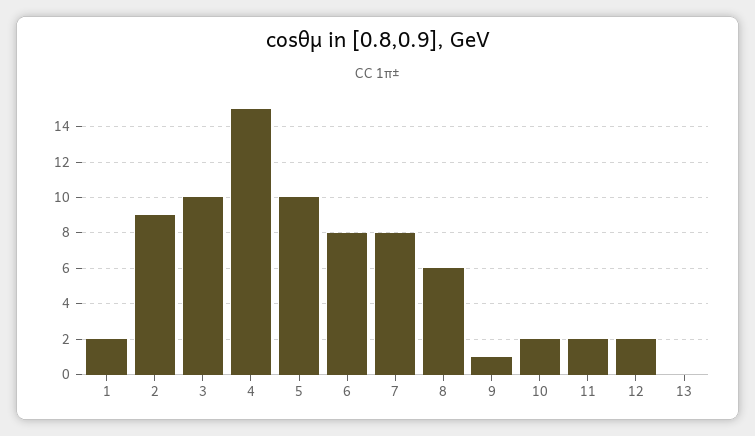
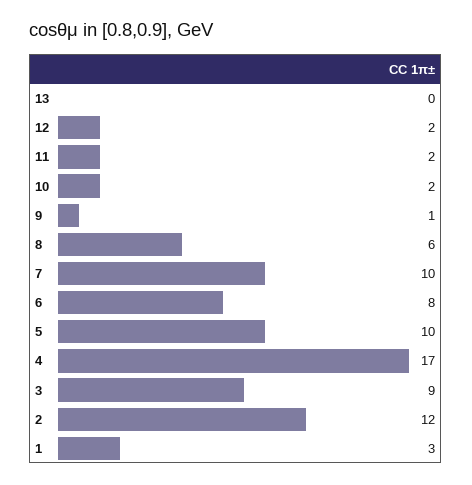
1: 2 -> 3
2: 9 -> 12
3: 10 -> 9
4: 15 -> 17
7: 8 -> 10

